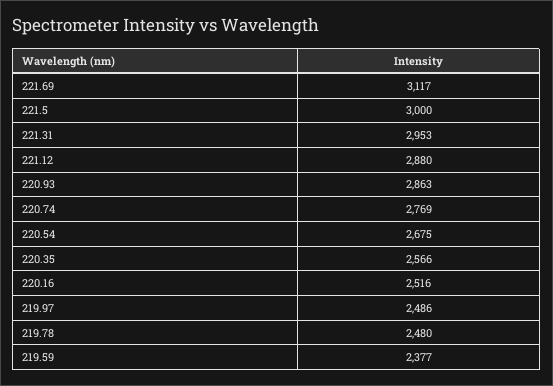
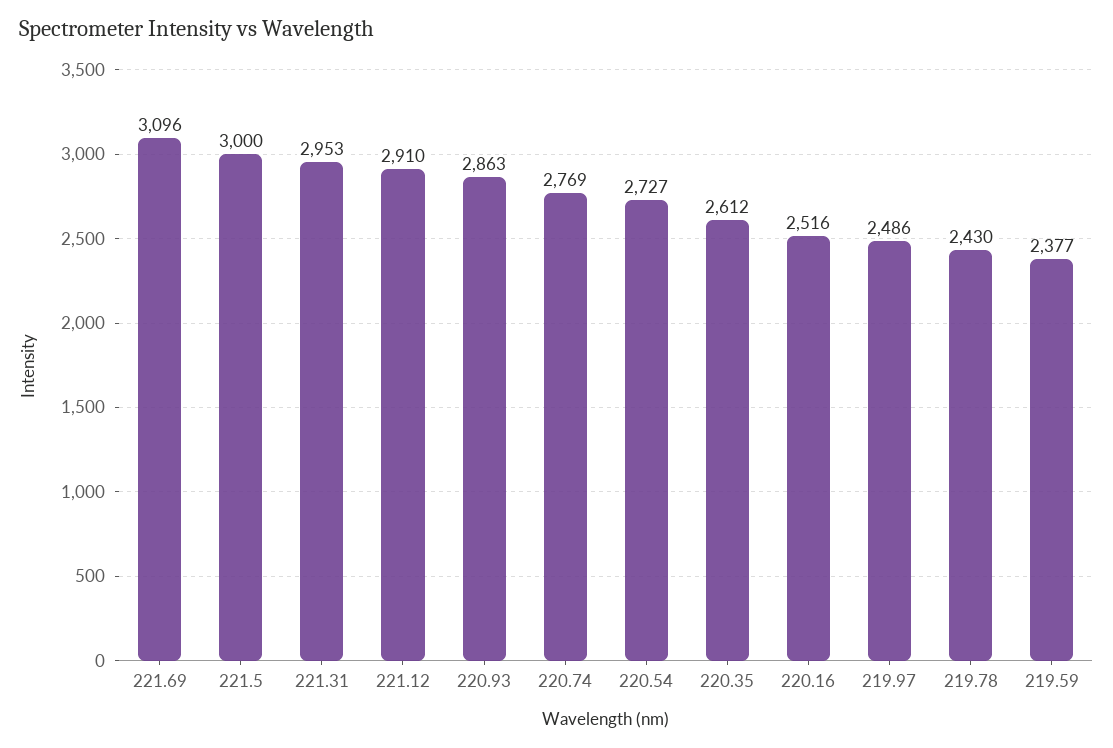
221.69: 3117 -> 3096
221.12: 2880 -> 2910
220.54: 2675 -> 2727
220.35: 2566 -> 2612
219.78: 2480 -> 2430

